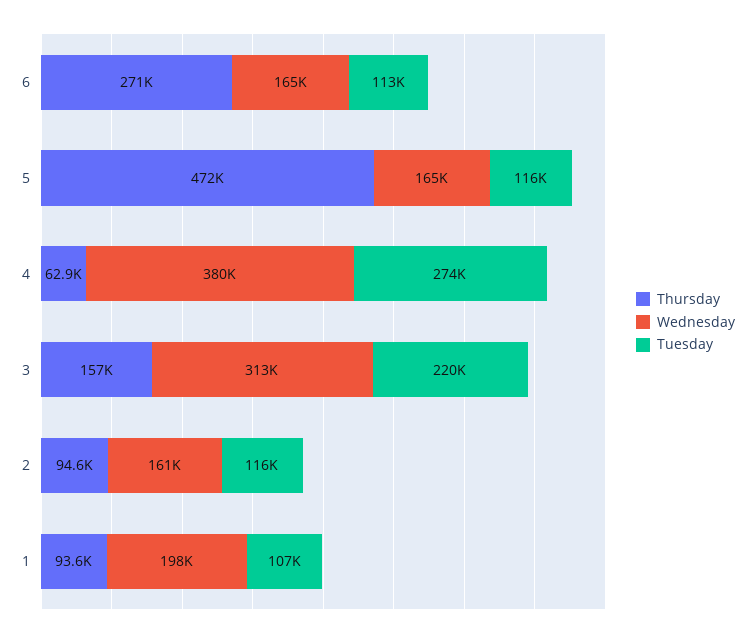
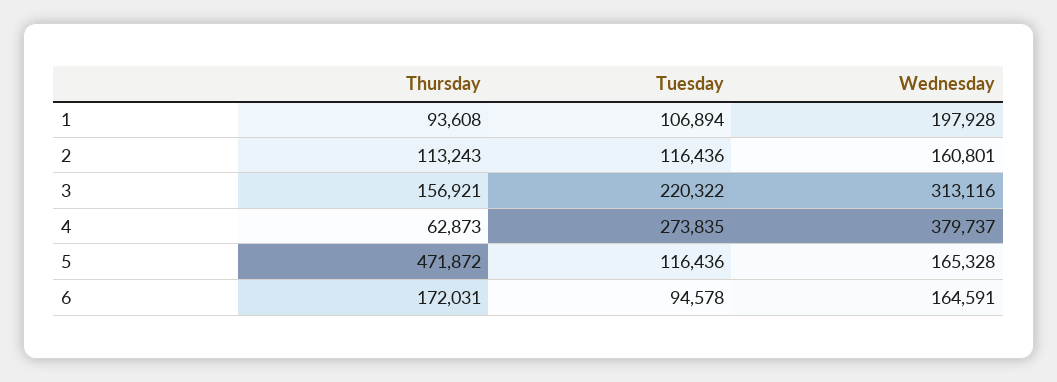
Thursday, 6: 271000 -> 172031
Tuesday, 6: 113000 -> 94578
Thursday, 2: 94600 -> 113243

